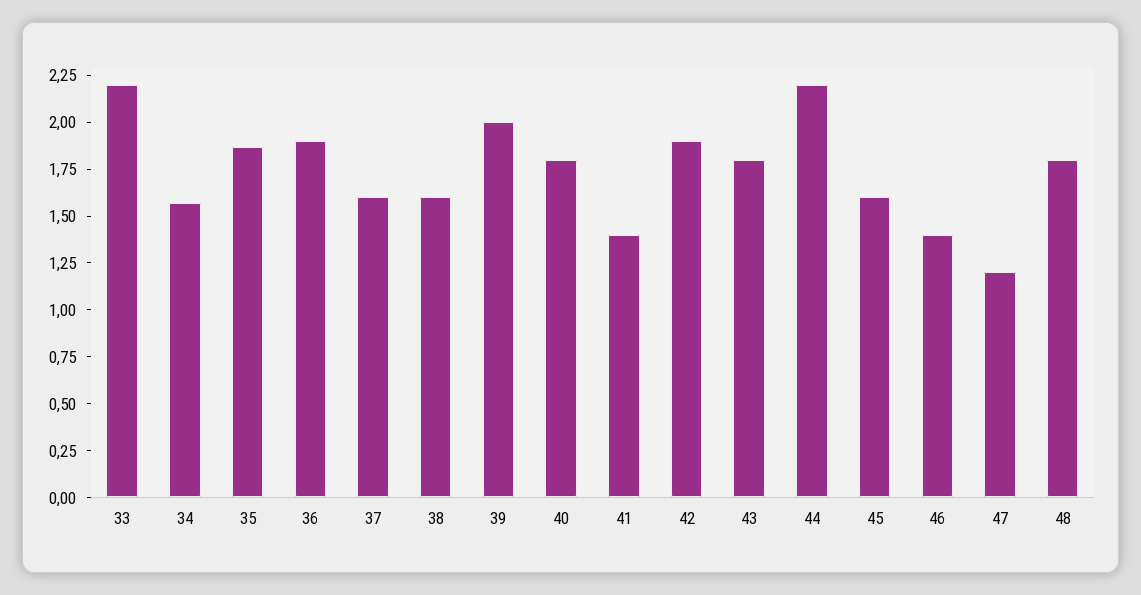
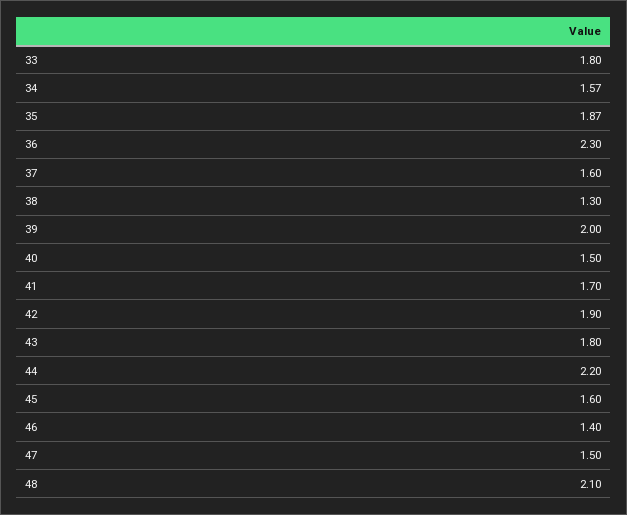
33: 2.2 -> 1.8
36: 1.9 -> 2.3
38: 1.6 -> 1.3
40: 1.8 -> 1.5
41: 1.4 -> 1.7
47: 1.2 -> 1.5
48: 1.8 -> 2.1

